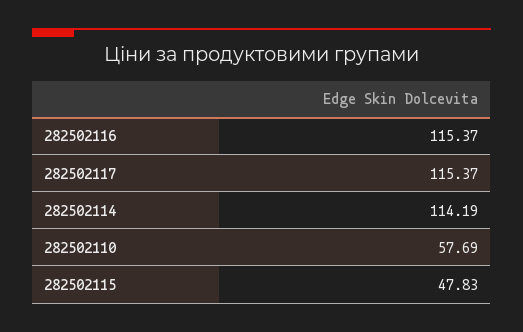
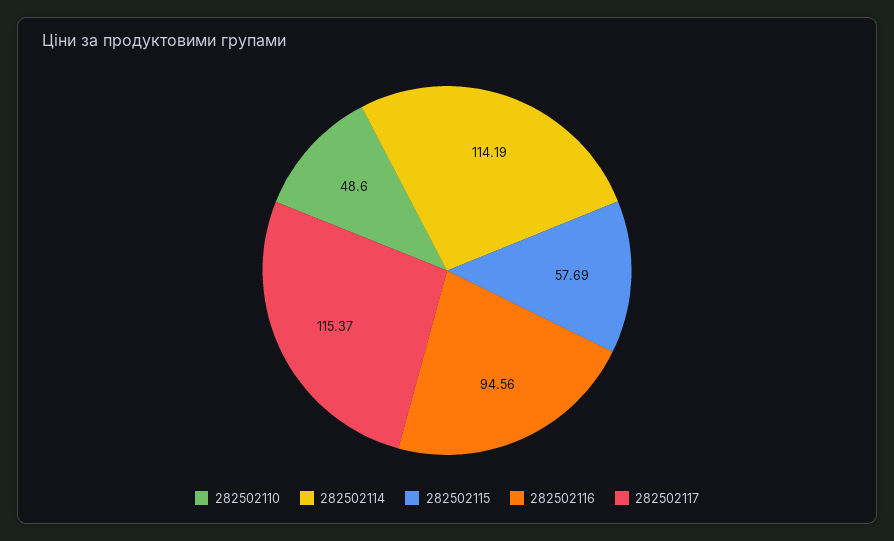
282502116: 115.37 -> 94.56
282502110: 57.69 -> 48.6
282502115: 47.83 -> 57.69

